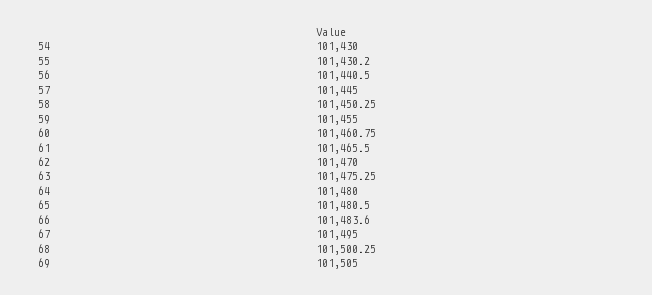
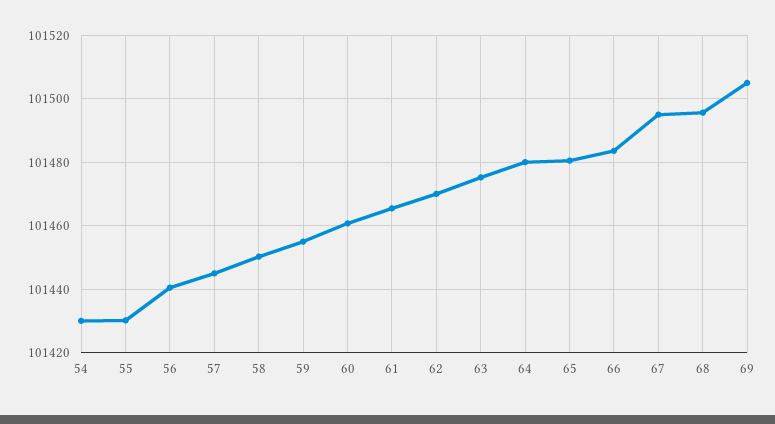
68: 101500.25 -> 101496

